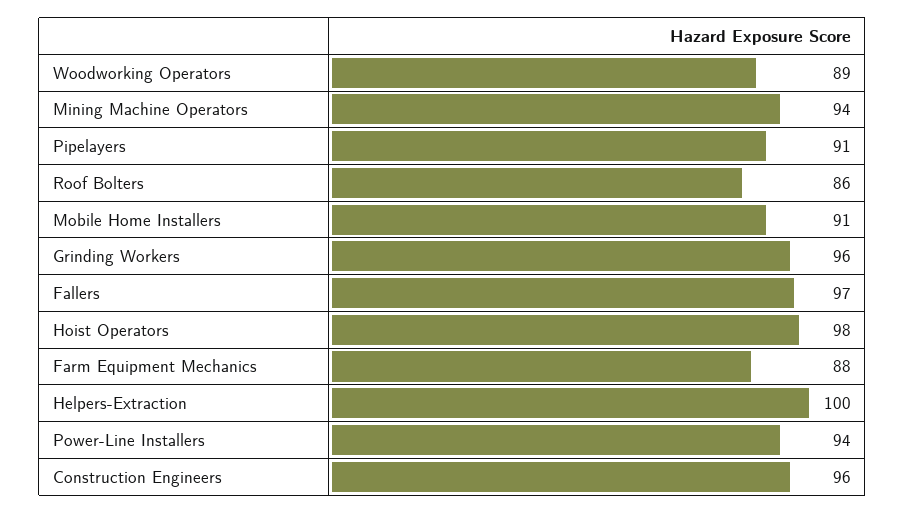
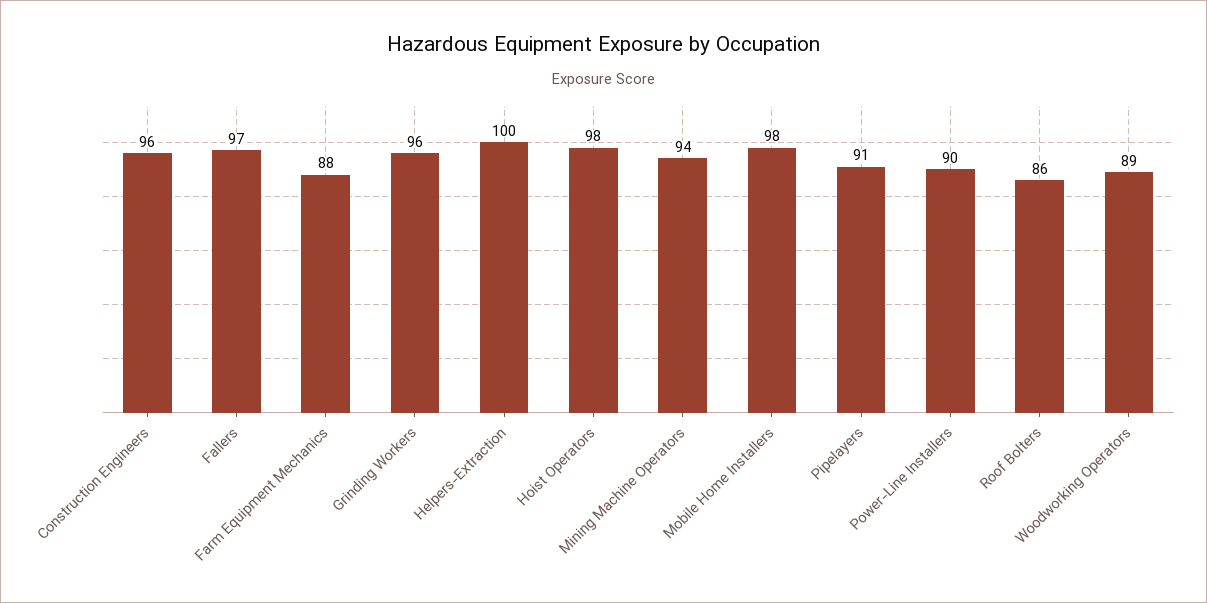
Mobile Home Installers: 91 -> 98
Power-Line Installers: 94 -> 90

